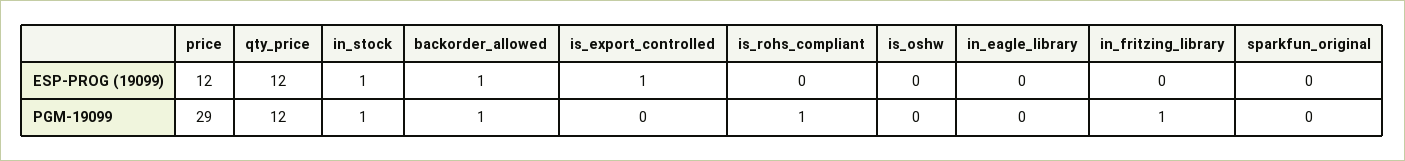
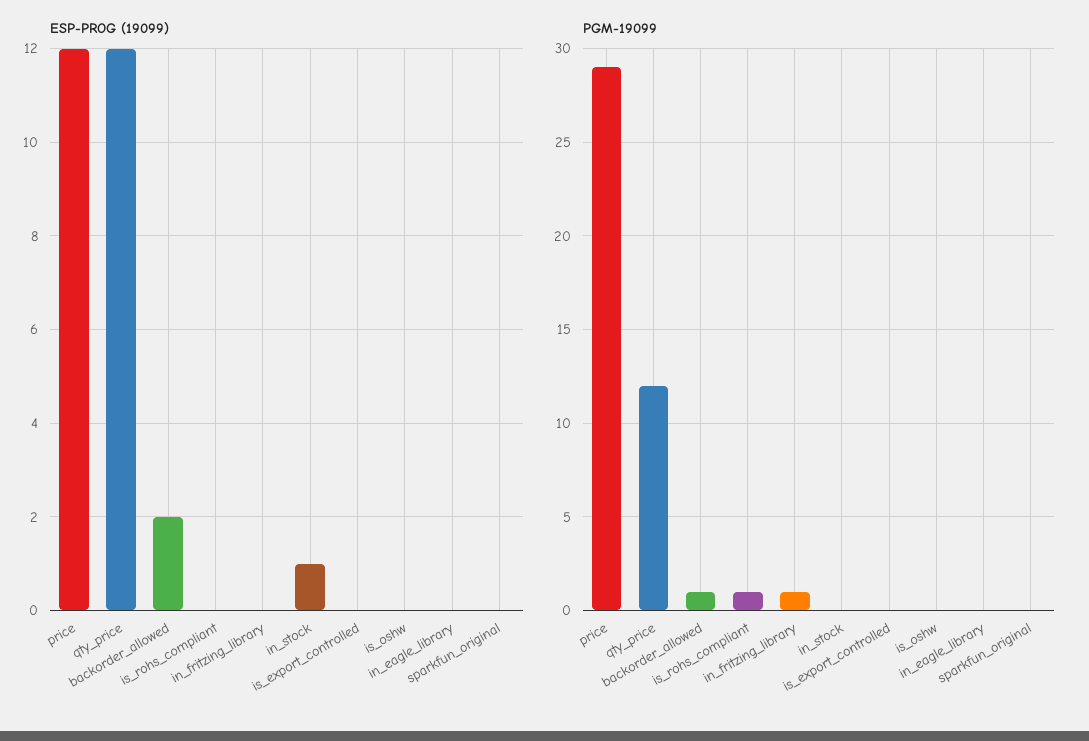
ESP-PROG (19099), backorder_allowed: 1 -> 2
ESP-PROG (19099), is_export_controlled: 1 -> 0
PGM-19099, in_stock: 1 -> 0

